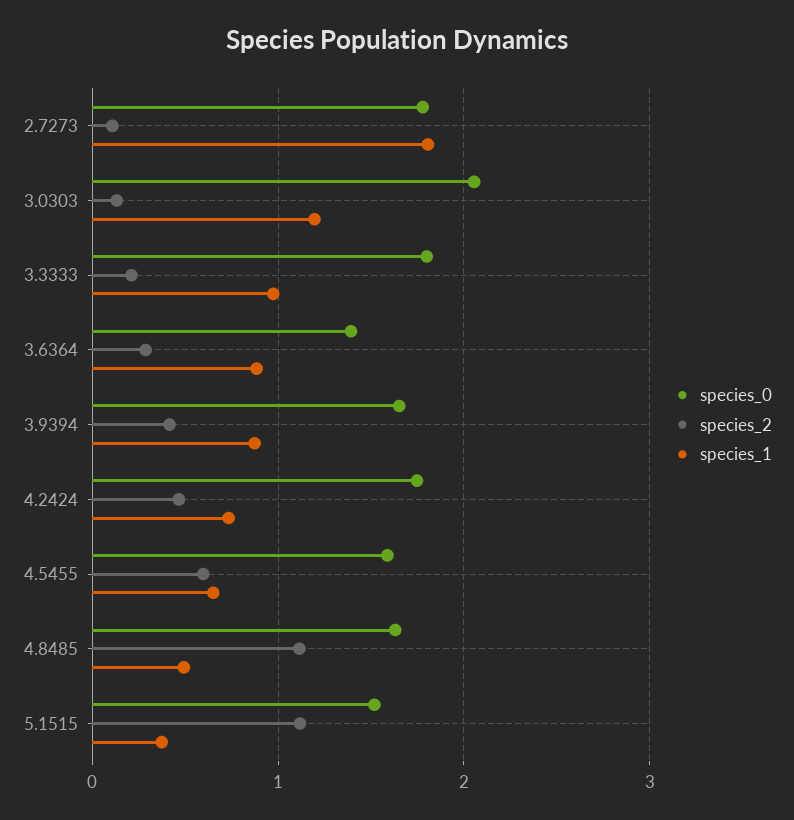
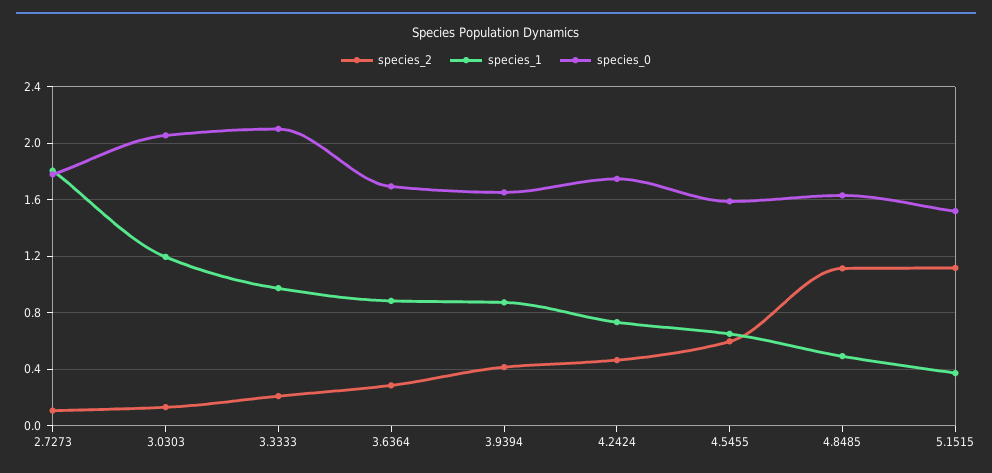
species_0, 3.3333: 1.8 -> 2.1
species_0, 3.6364: 1.4 -> 1.7

